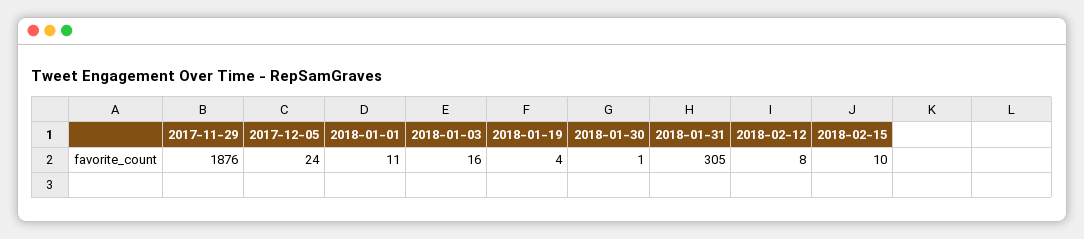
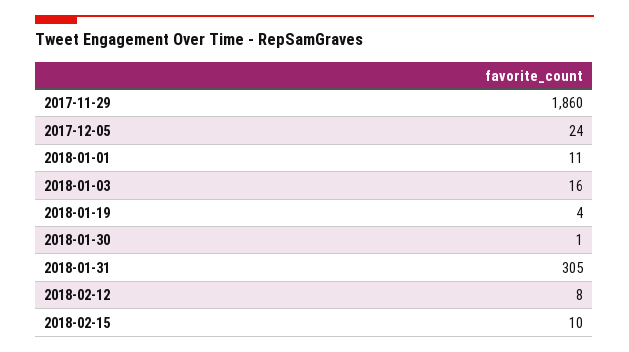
2017-11-29: 1876 -> 1860

